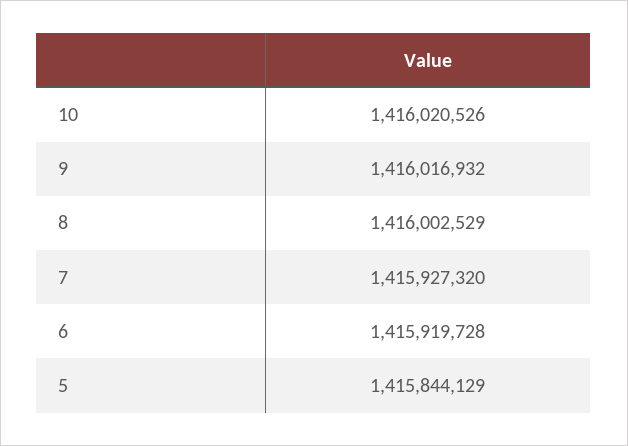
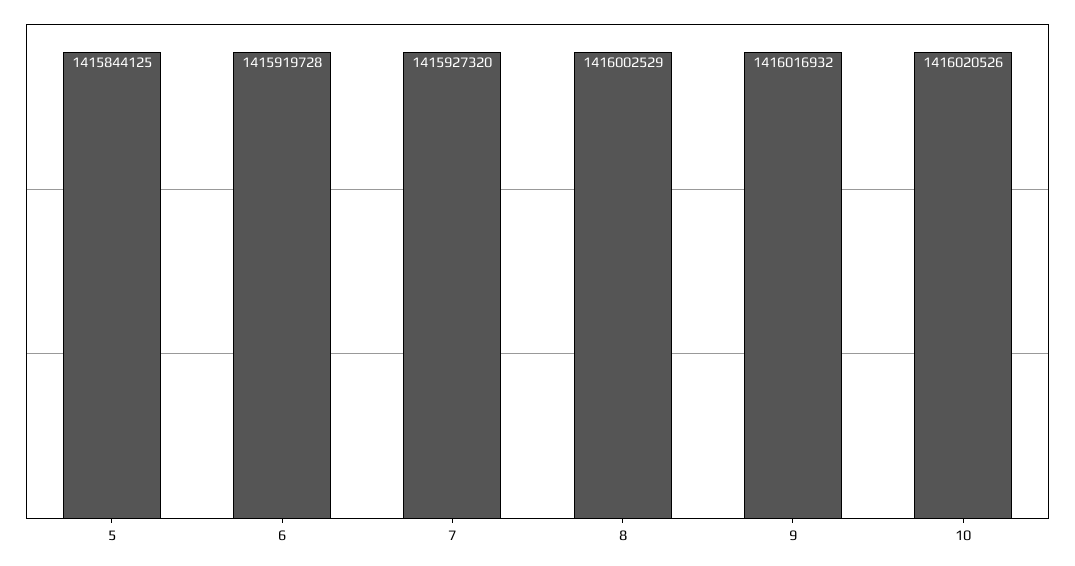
5: 1415844129 -> 1415844125

